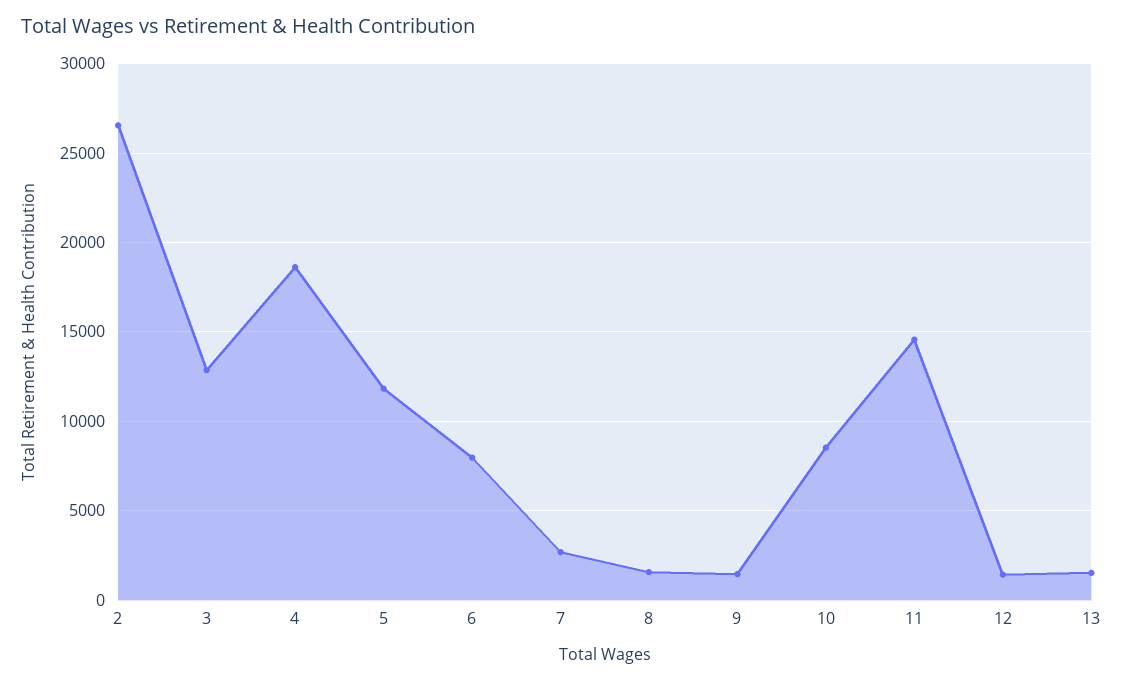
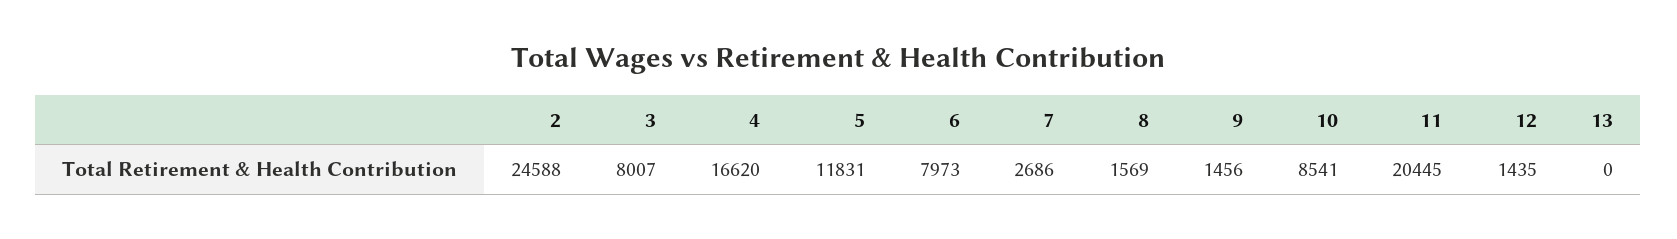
2: 26500 -> 24588
3: 13000 -> 8007
4: 18500 -> 16620
11: 14500 -> 20445
13: 1500 -> 0

